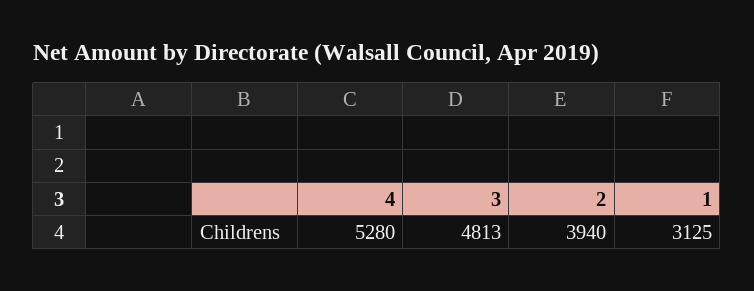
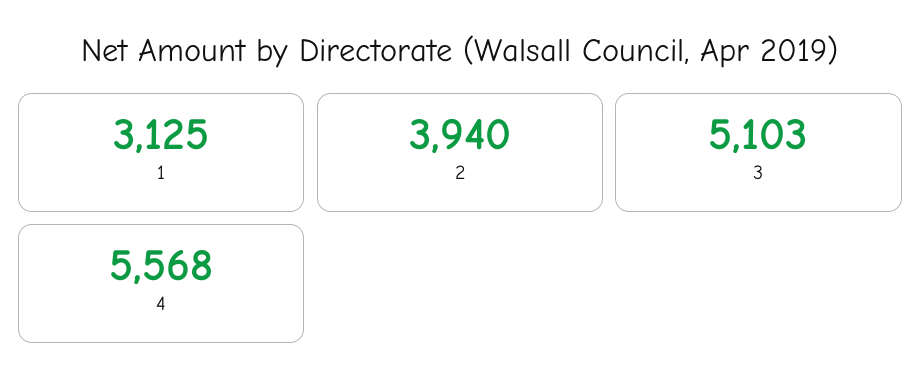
4: 5280 -> 5568
3: 4813 -> 5103

